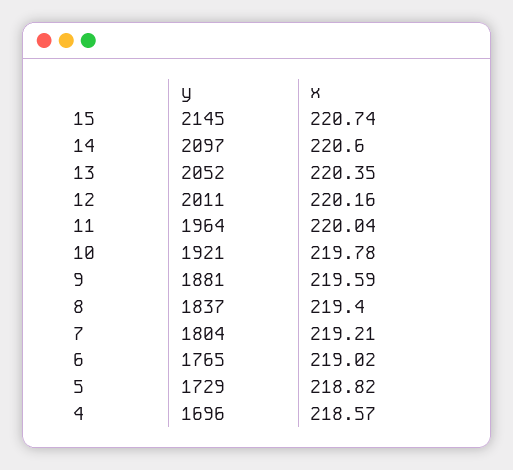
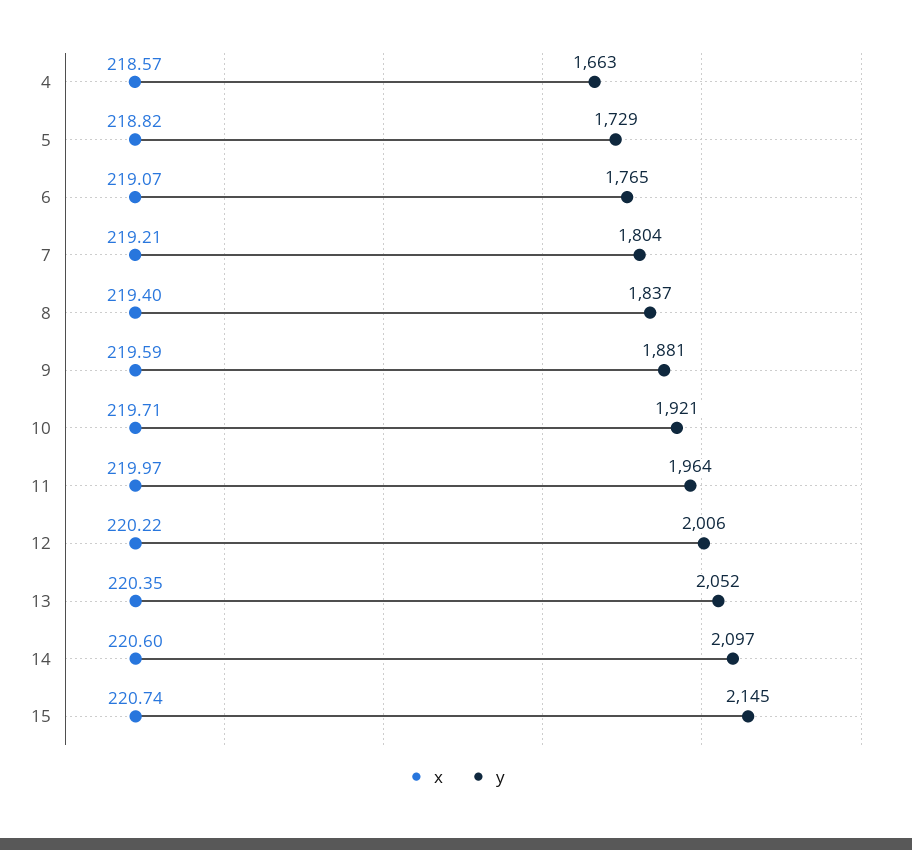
y, 12: 2011 -> 2006
x, 12: 220.16 -> 220.22
x, 11: 220.04 -> 219.97
x, 10: 219.78 -> 219.71
x, 6: 219.02 -> 219.07
y, 4: 1696 -> 1663

